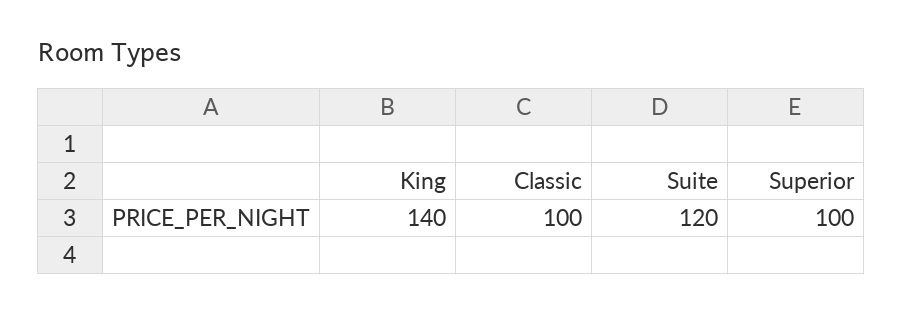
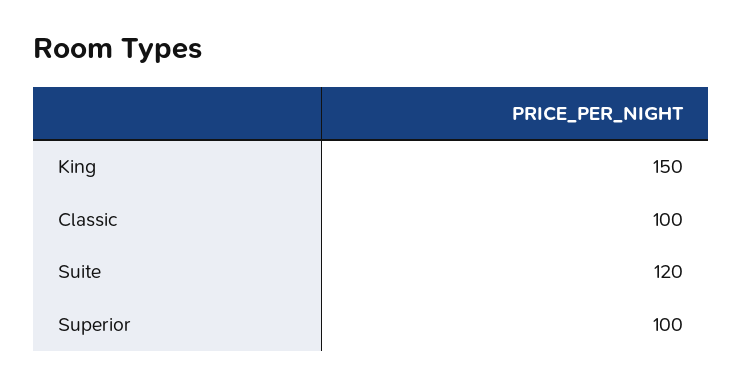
King: 140 -> 150

